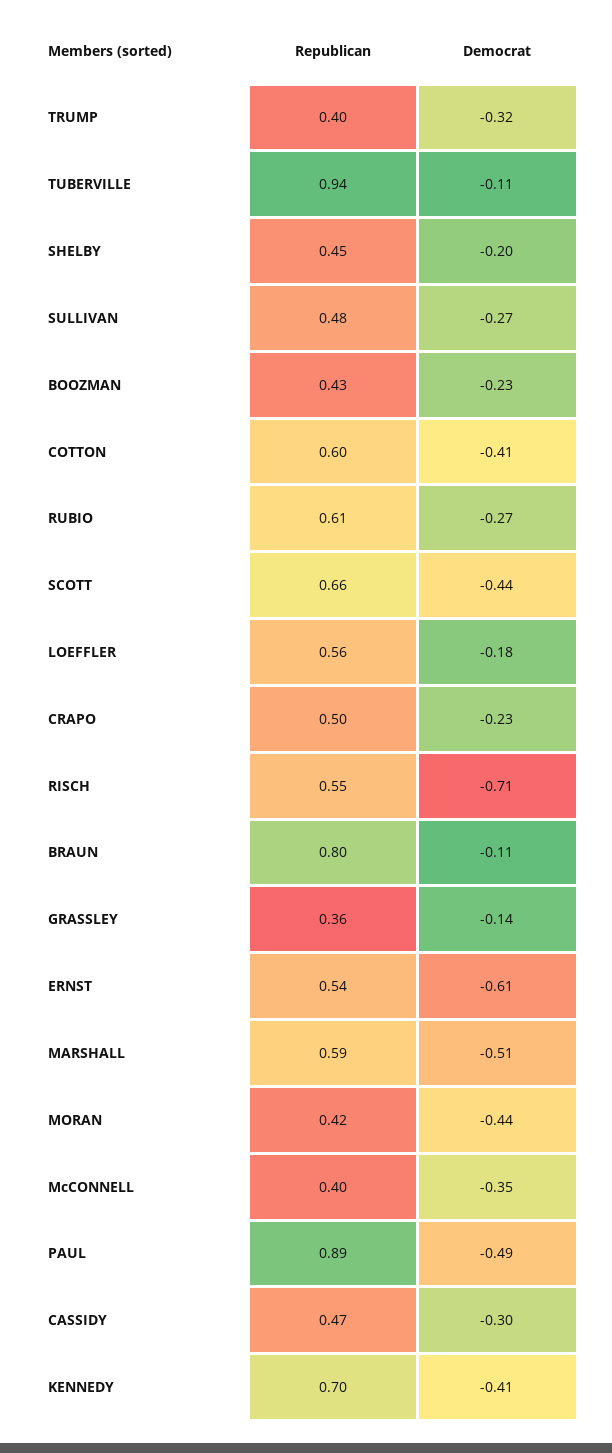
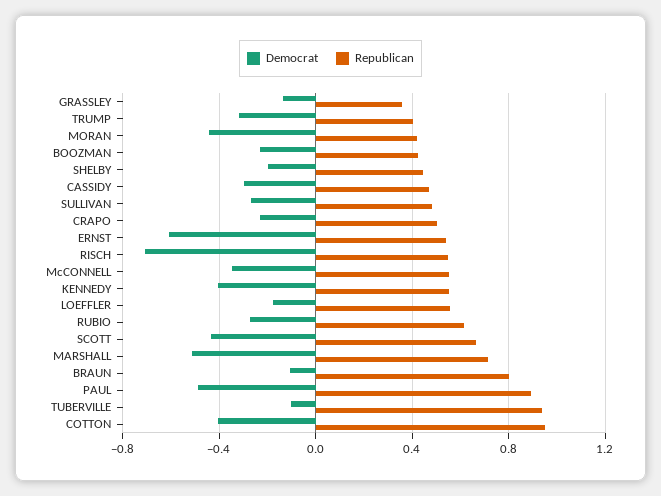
Republican, COTTON: 0.6 -> 0.95
Republican, MARSHALL: 0.59 -> 0.7
Republican, McCONNELL: 0.4 -> 0.55
Republican, KENNEDY: 0.7 -> 0.55

